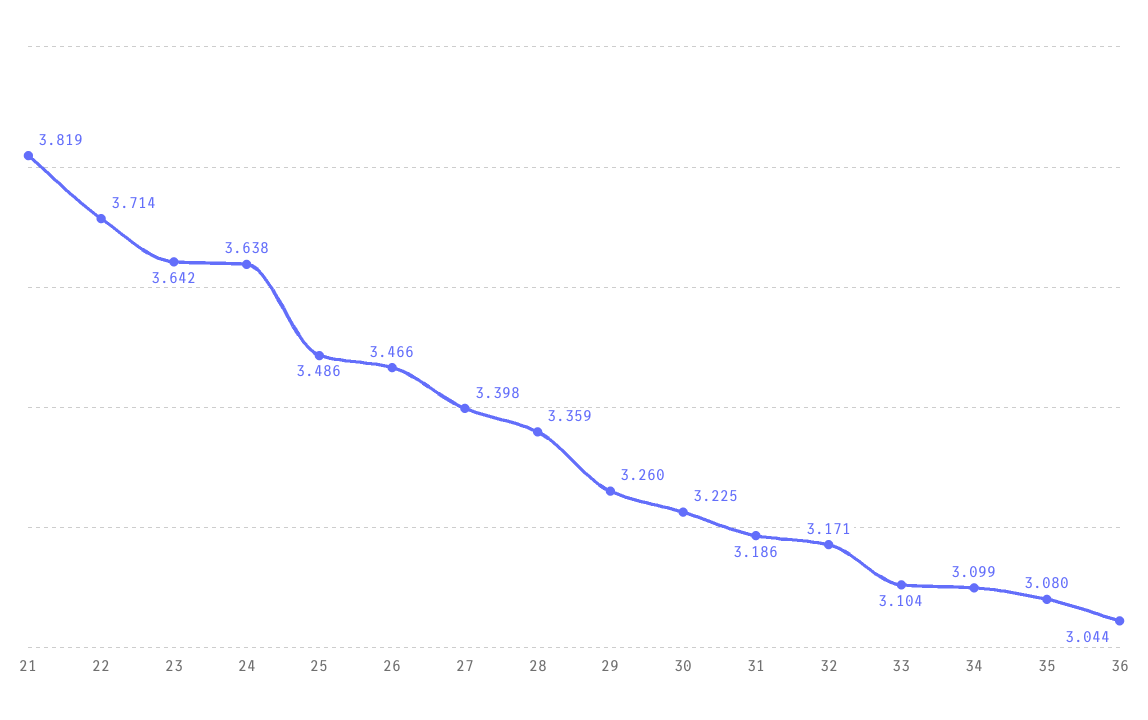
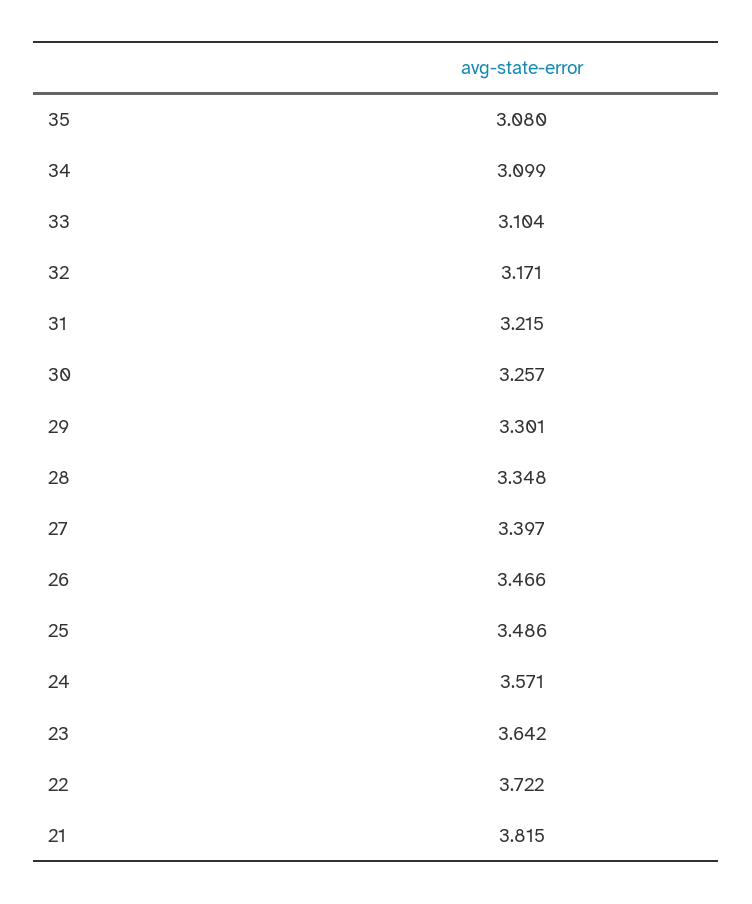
21: 3.819 -> 3.815
22: 3.714 -> 3.722
24: 3.638 -> 3.571
27: 3.398 -> 3.397
28: 3.359 -> 3.348
29: 3.26 -> 3.301
30: 3.225 -> 3.257
31: 3.186 -> 3.215
36: 3.044 -> none

